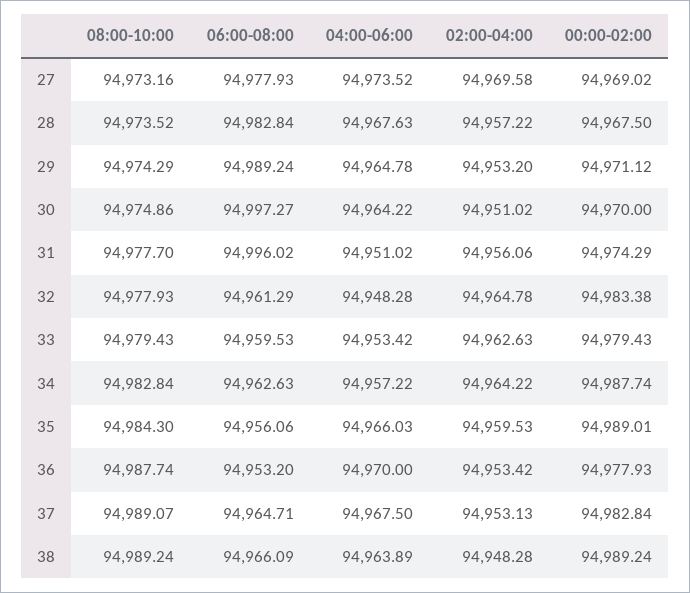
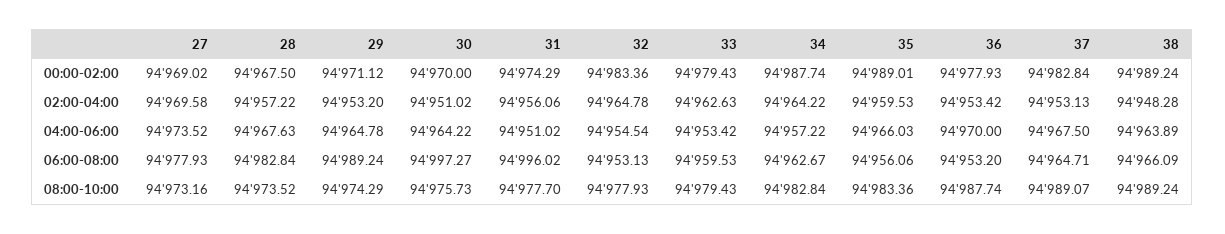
08:00-10:00, 30: 94974.86 -> 94975.73
06:00-08:00, 32: 94961.29 -> 94953.13
04:00-06:00, 32: 94948.28 -> 94954.54
00:00-02:00, 32: 94983.38 -> 94983.36
06:00-08:00, 34: 94962.63 -> 94962.67
08:00-10:00, 35: 94984.3 -> 94983.36

